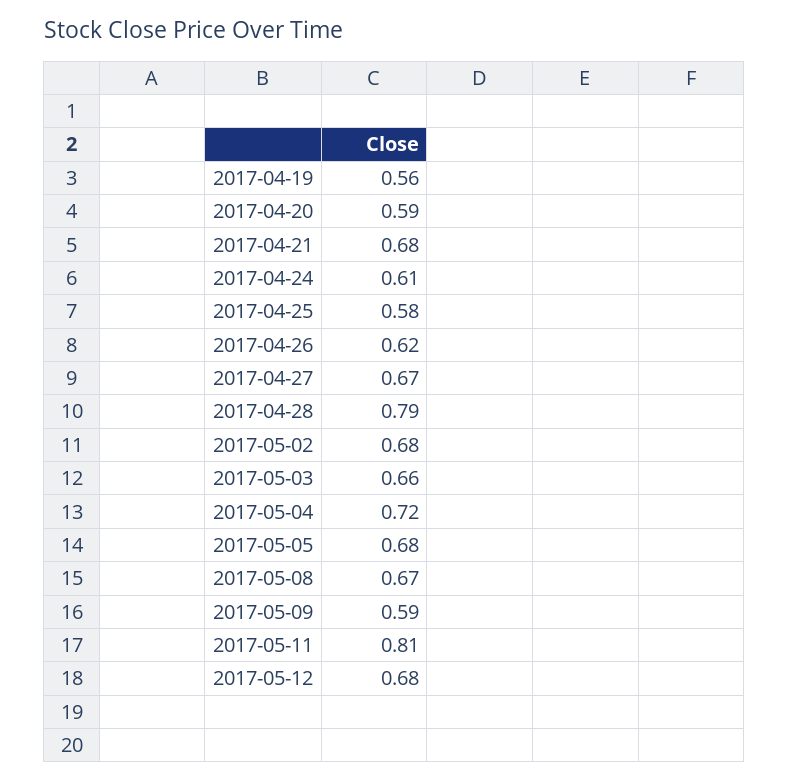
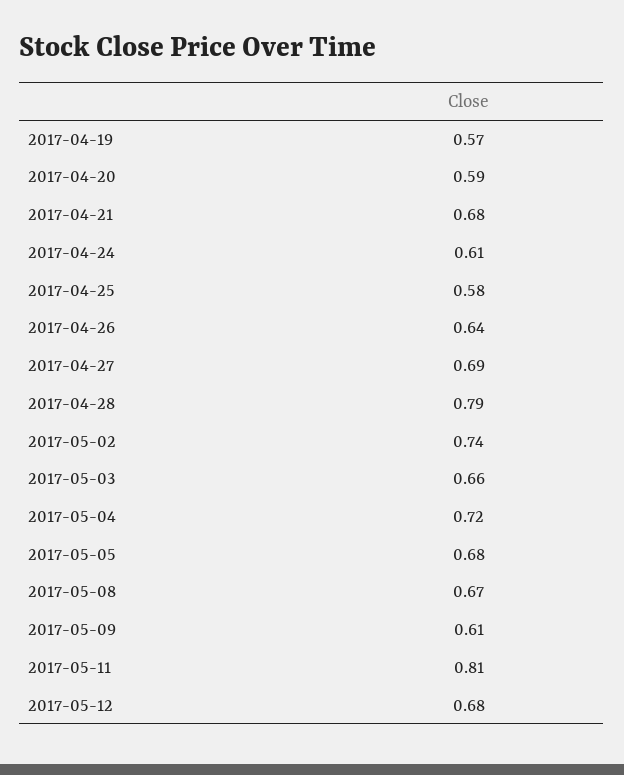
2017-04-19: 0.56 -> 0.57
2017-04-26: 0.62 -> 0.64
2017-04-27: 0.67 -> 0.69
2017-05-02: 0.68 -> 0.74
2017-05-09: 0.59 -> 0.61

